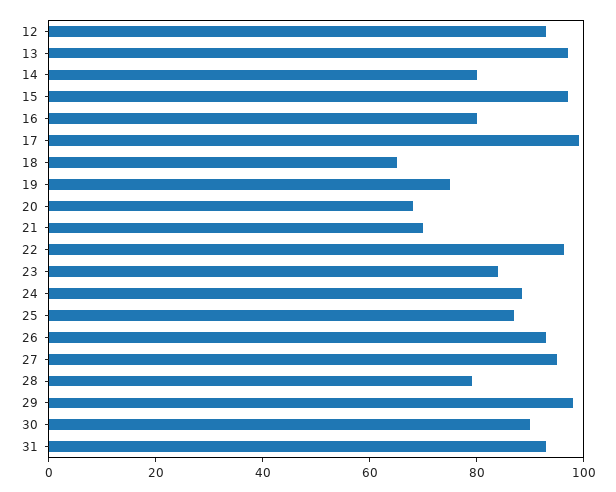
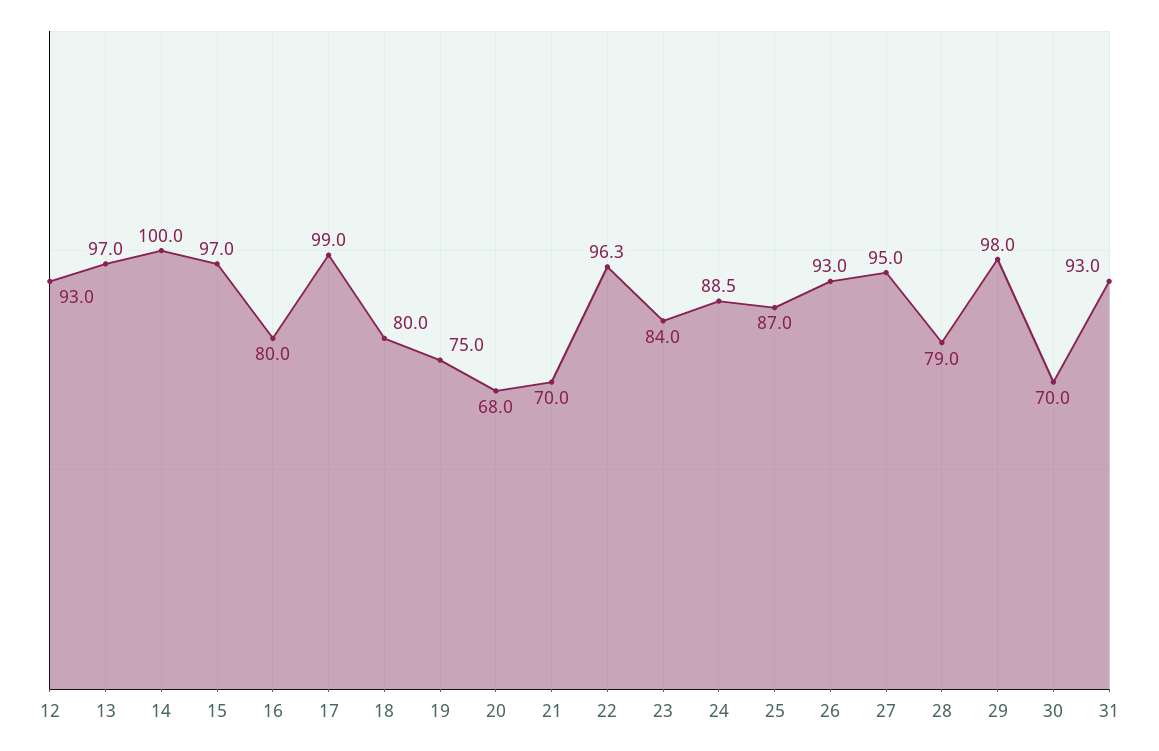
14: 80 -> 100
18: 65 -> 80
30: 90 -> 70

